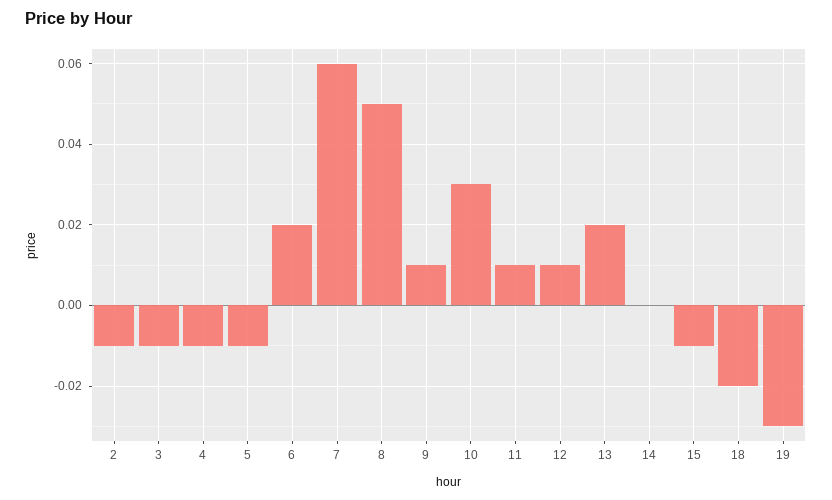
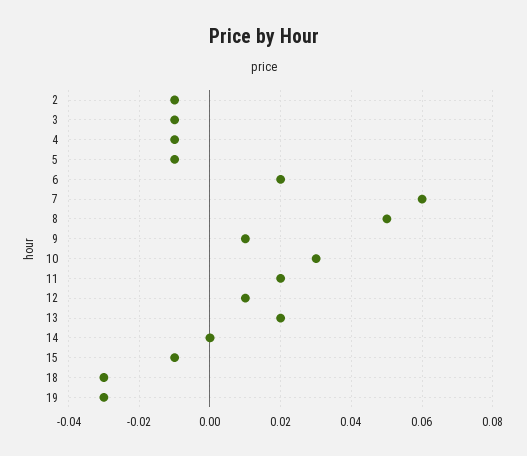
11: 0.01 -> 0.02
18: -0.02 -> -0.03

